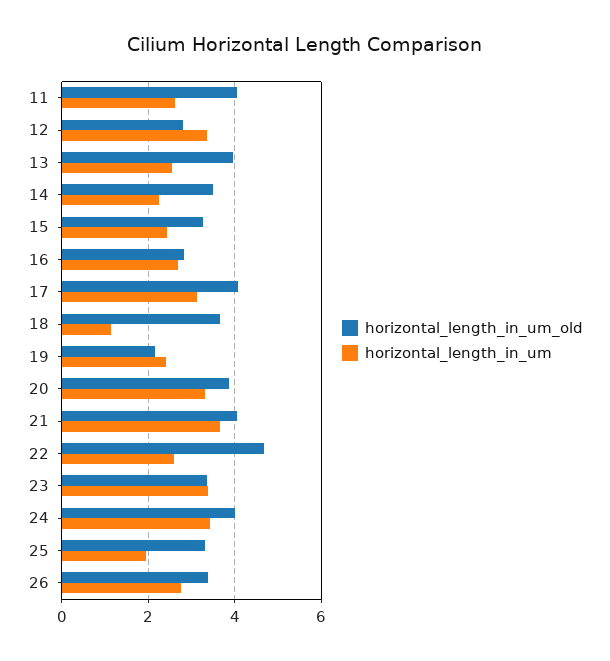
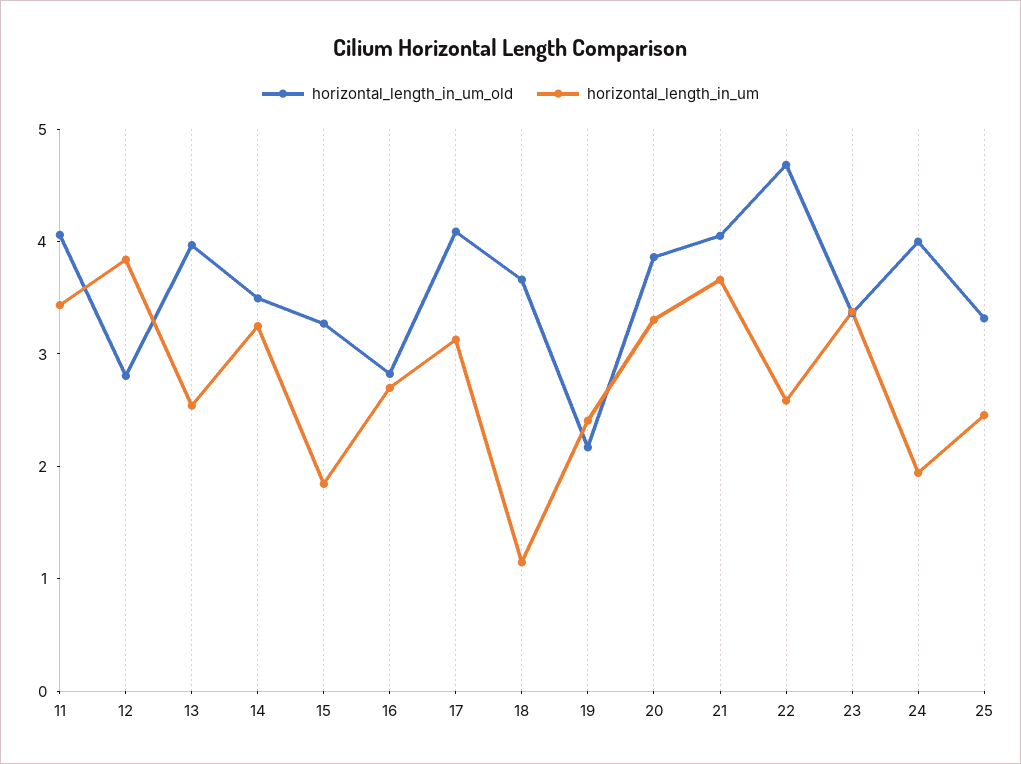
horizontal_length_in_um, 11: 2.6 -> 3.4
horizontal_length_in_um, 12: 3.4 -> 3.8
horizontal_length_in_um, 14: 2.2 -> 3.2
horizontal_length_in_um, 15: 2.4 -> 1.8
horizontal_length_in_um, 24: 3.4 -> 2
horizontal_length_in_um, 25: 2 -> 2.4
horizontal_length_in_um_old, 26: 3.4 -> none
horizontal_length_in_um, 26: 2.8 -> none

